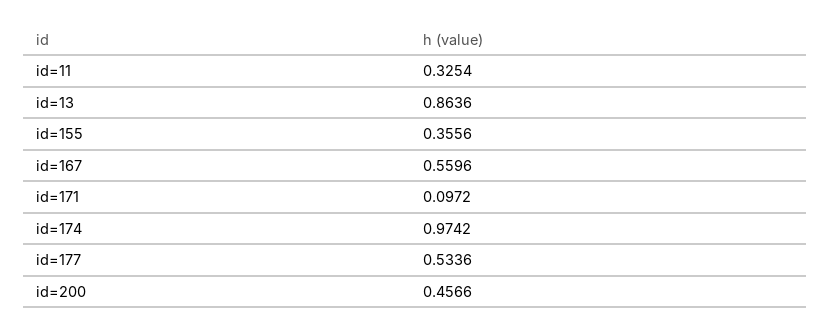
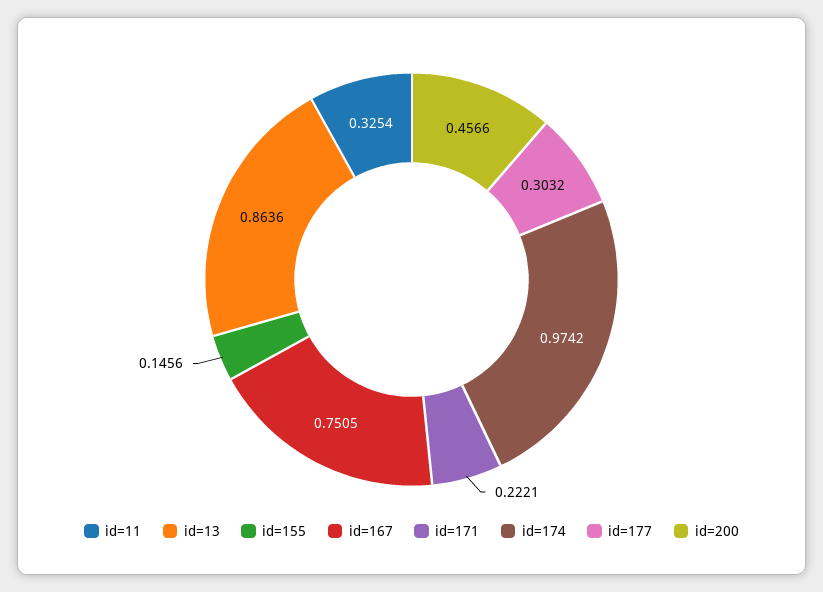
id=155: 0.3556 -> 0.1456
id=167: 0.5596 -> 0.7505
id=171: 0.0972 -> 0.2221
id=177: 0.5336 -> 0.3032

